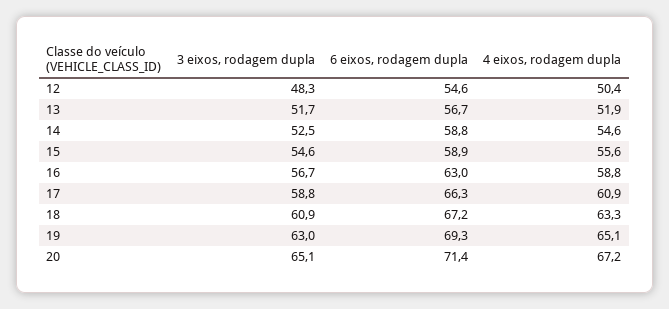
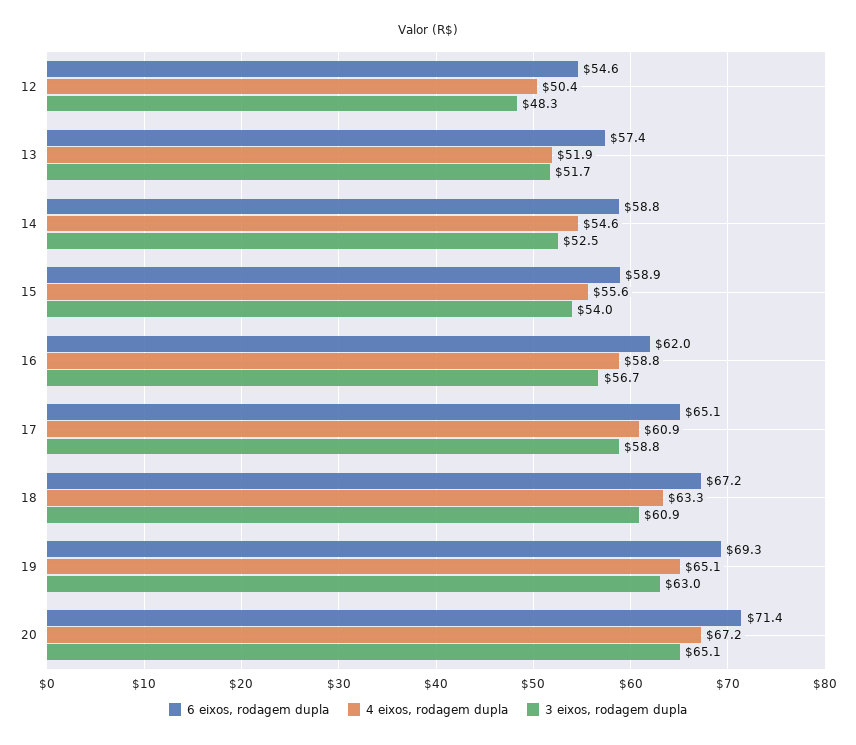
6 eixos, rodagem dupla, 13: 56.7 -> 57.4
3 eixos, rodagem dupla, 15: 54.6 -> 54
6 eixos, rodagem dupla, 16: 63 -> 62
6 eixos, rodagem dupla, 17: 66.3 -> 65.1

